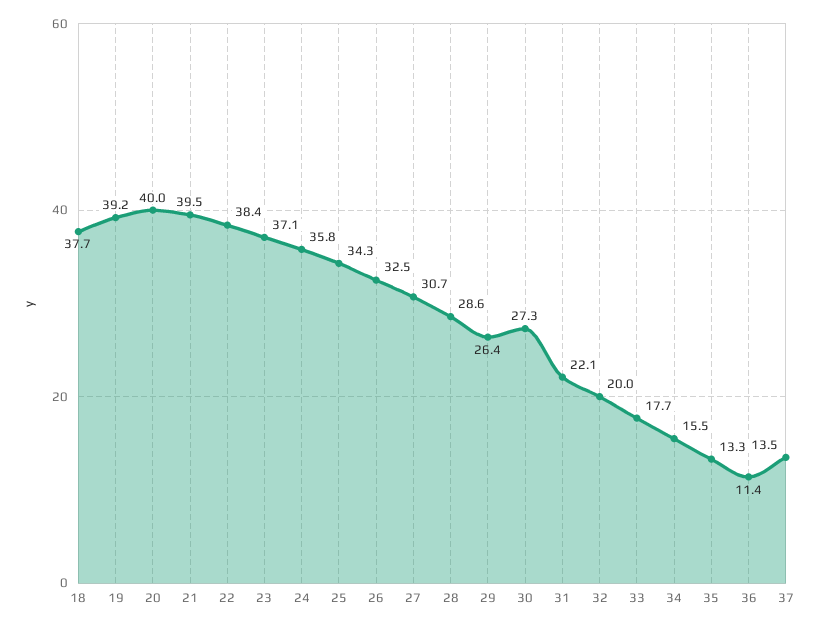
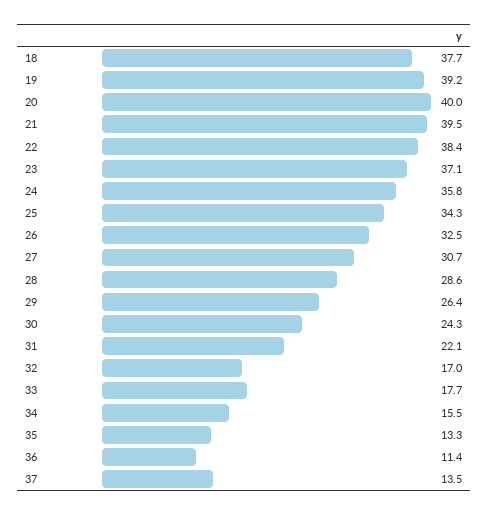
30: 27.3 -> 24.3
32: 20 -> 17

